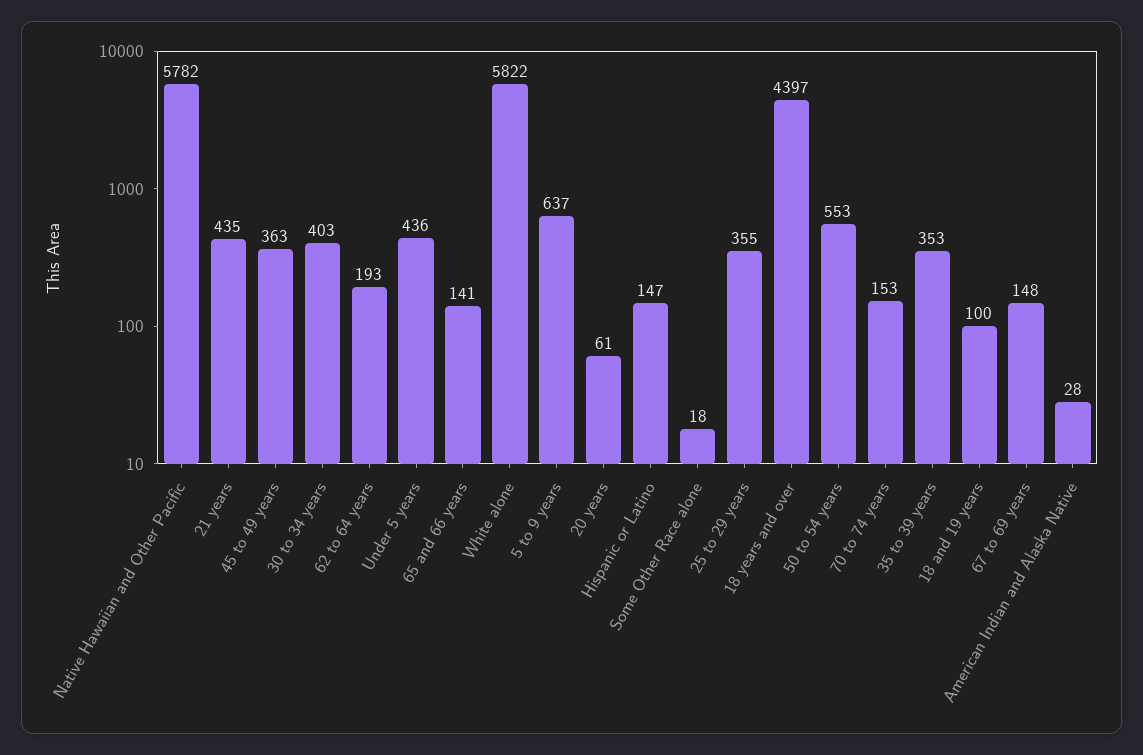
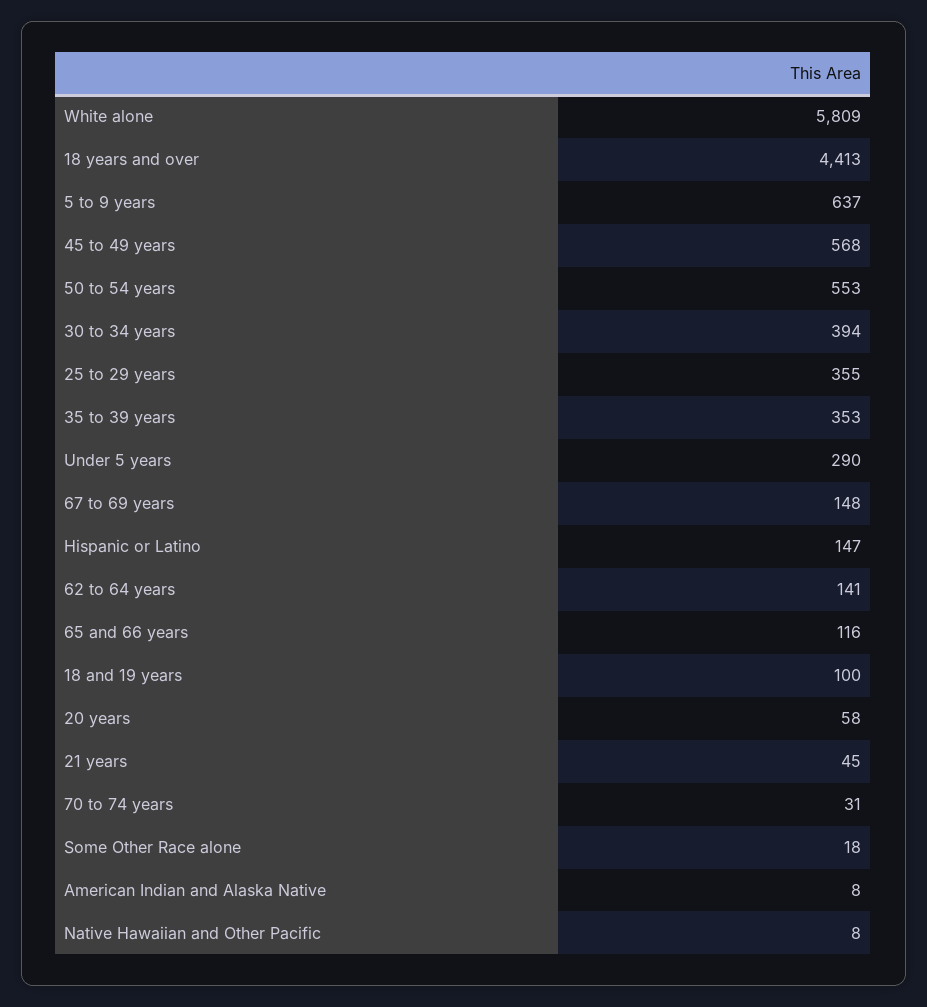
Native Hawaiian and Other Pacific: 5782 -> 8
21 years: 435 -> 45
45 to 49 years: 363 -> 568
30 to 34 years: 403 -> 394
62 to 64 years: 193 -> 141
Under 5 years: 436 -> 290
65 and 66 years: 141 -> 116
White alone: 5822 -> 5809
20 years: 61 -> 58
18 years and over: 4397 -> 4413
70 to 74 years: 153 -> 31
American Indian and Alaska Native: 28 -> 8

